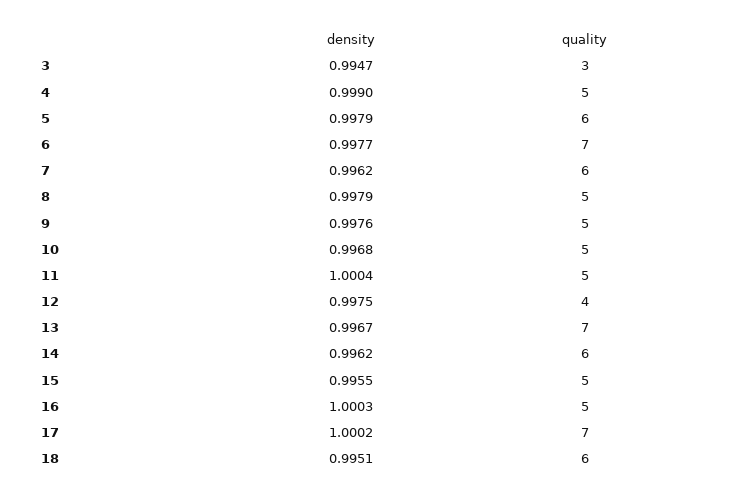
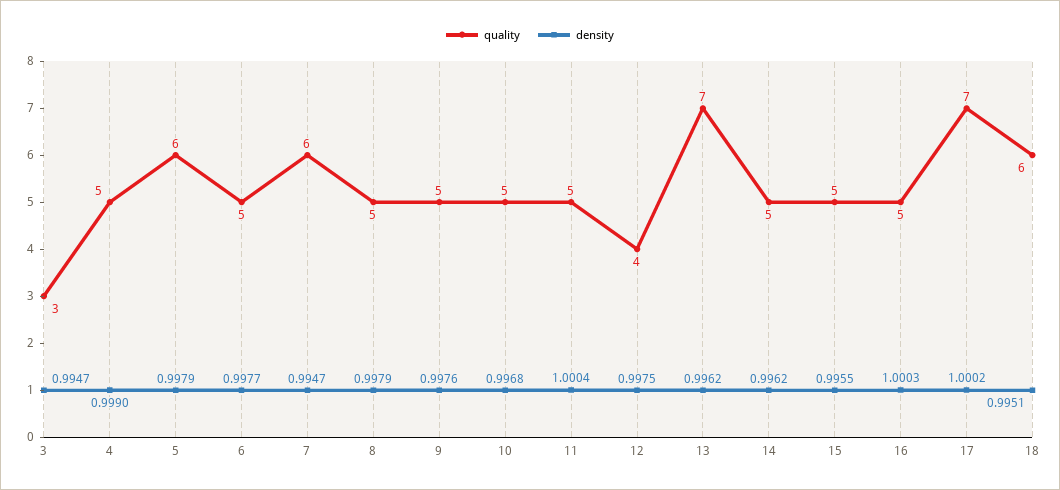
quality, 6: 7 -> 5
density, 7: 0.9962 -> 0.9947
density, 13: 0.9967 -> 0.9962
quality, 14: 6 -> 5

